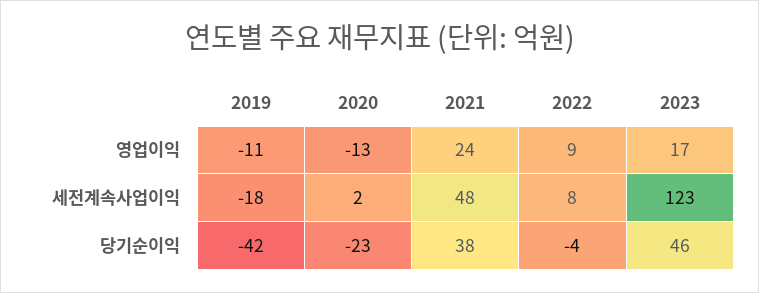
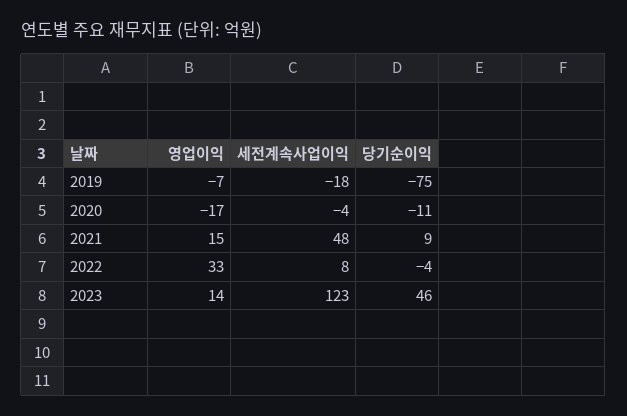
2019, 영업이익: -11 -> -7
2020, 영업이익: -13 -> -17
2021, 영업이익: 24 -> 15
2022, 영업이익: 9 -> 33
2023, 영업이익: 17 -> 14
2020, 세전계속사업이익: 2 -> -4
2019, 당기순이익: -42 -> -75
2020, 당기순이익: -23 -> -11
2021, 당기순이익: 38 -> 9

